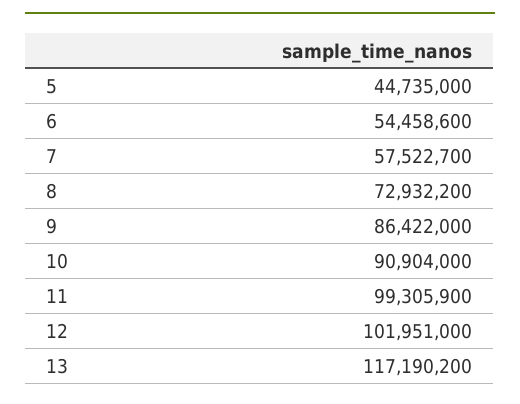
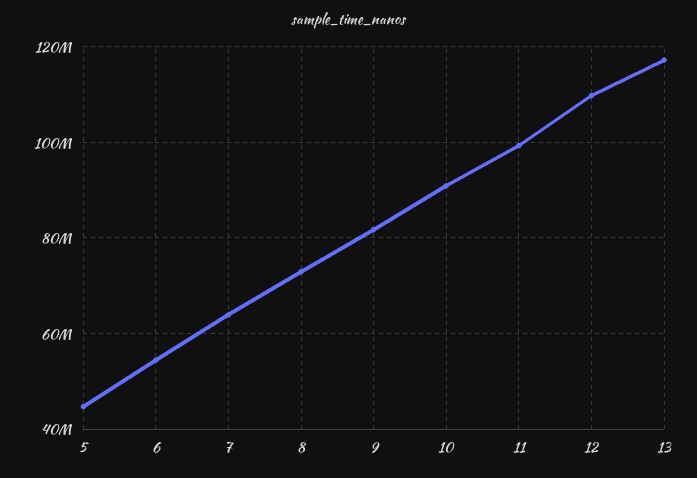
7: 57522700 -> 64000000
9: 86422000 -> 82000000
12: 101951000 -> 110000000

